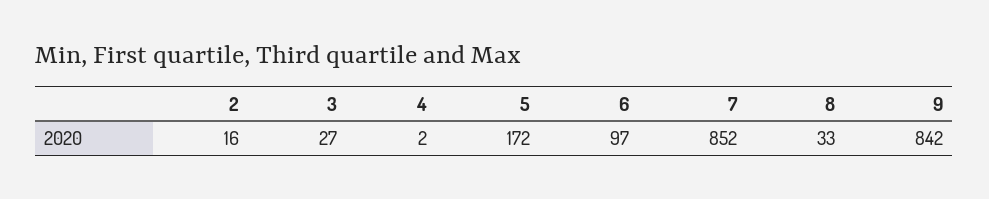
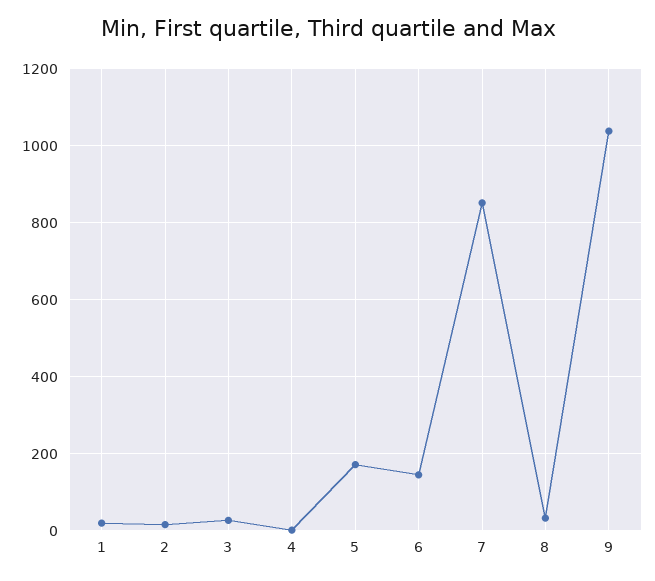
6: 97 -> 140
9: 842 -> 1040
1: none -> 20

